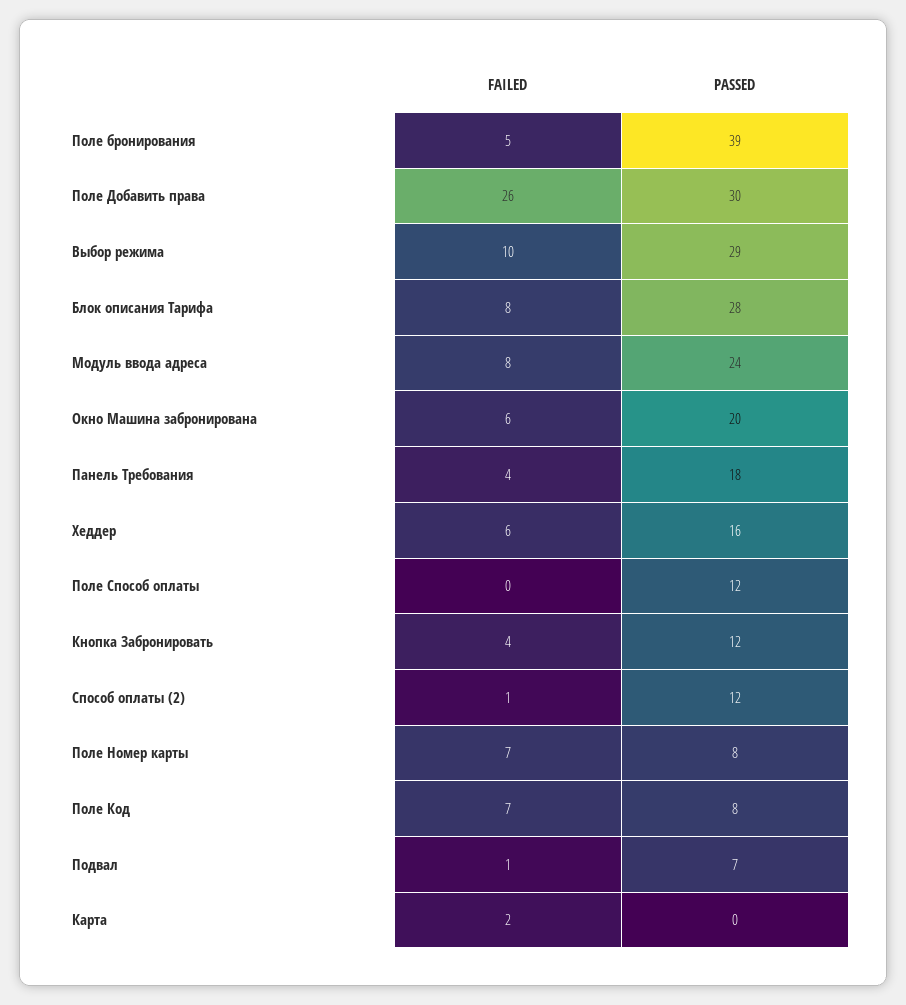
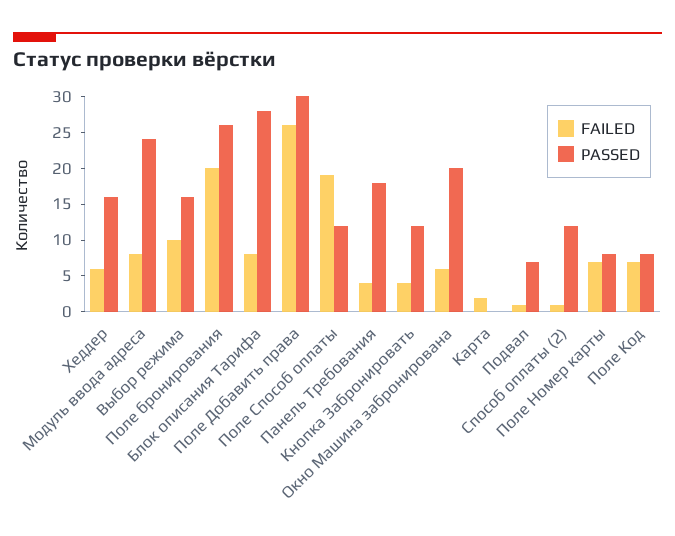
FAILED, Поле бронирования: 5 -> 20
PASSED, Поле бронирования: 39 -> 25
PASSED, Выбор режима: 29 -> 15
FAILED, Поле Способ оплаты: 0 -> 20

